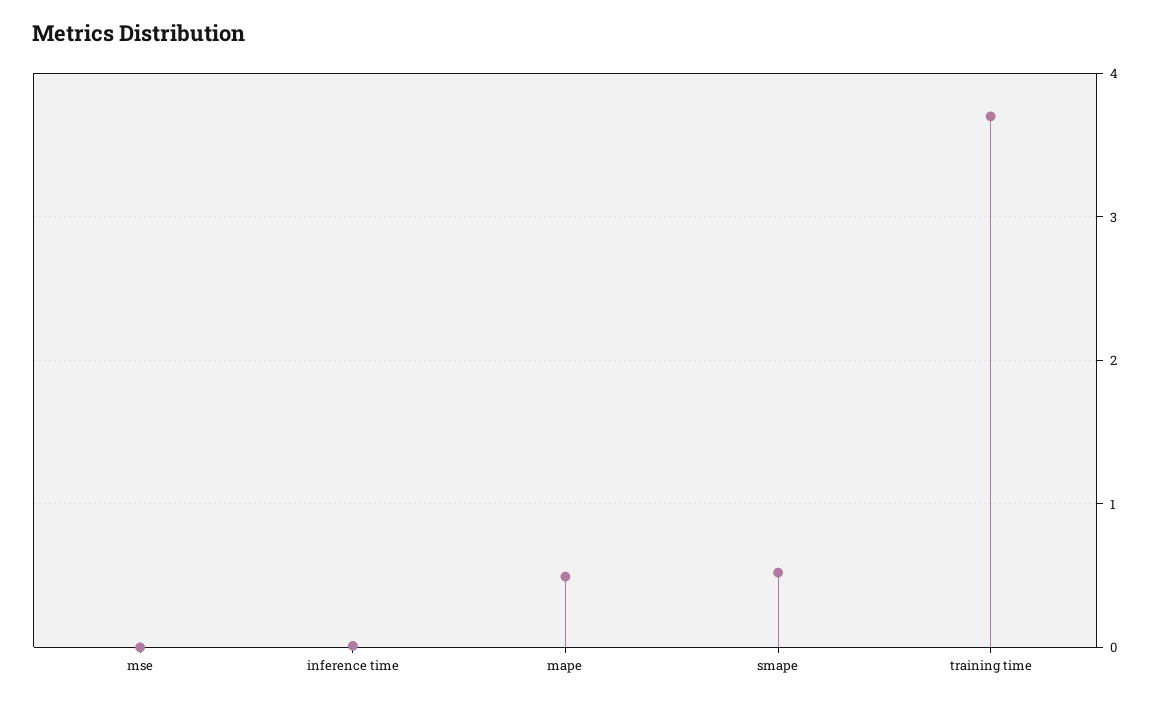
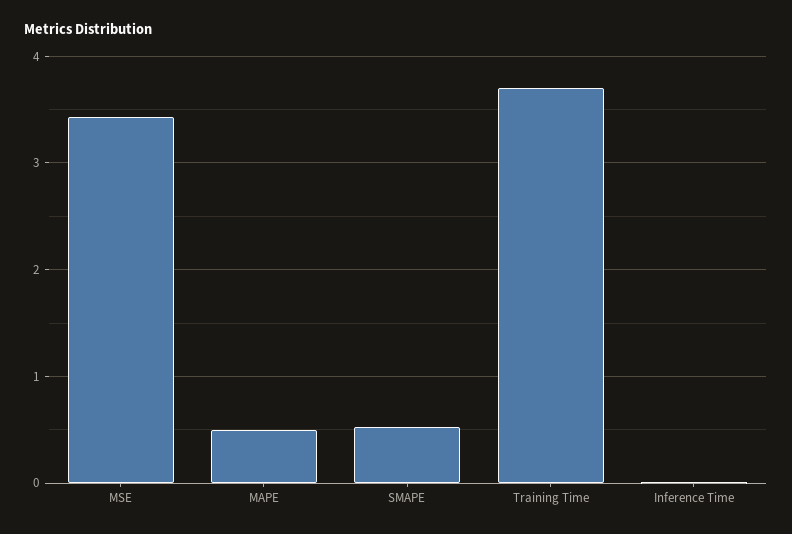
mse: 0 -> 3.4

